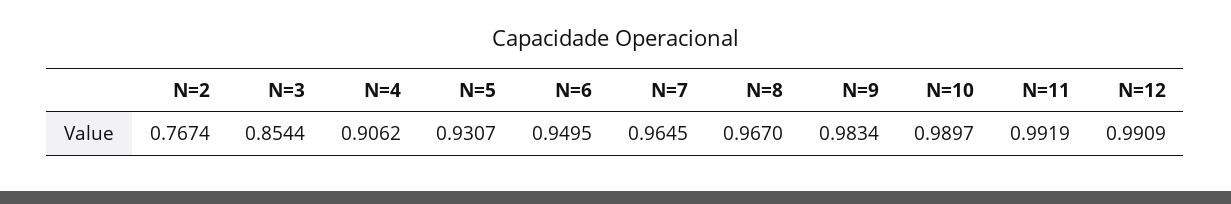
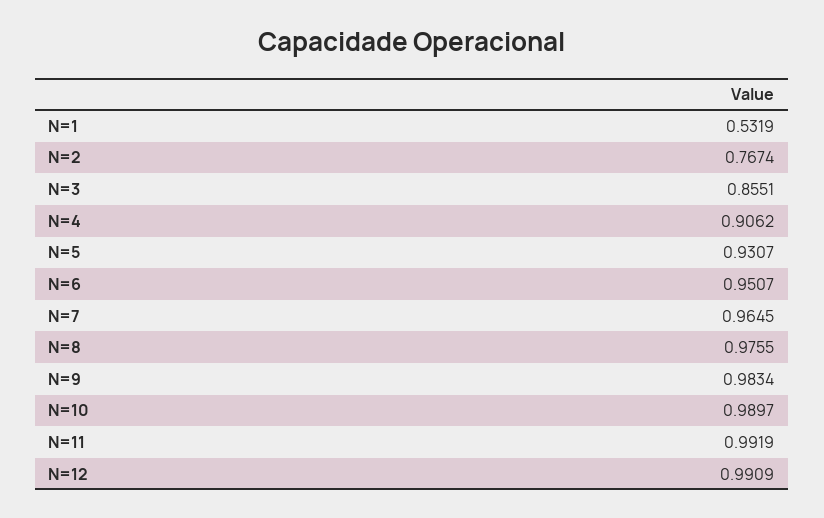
N=3: 0.8544 -> 0.8551
N=6: 0.9495 -> 0.9507
N=8: 0.967 -> 0.9755
N=1: none -> 0.5319

